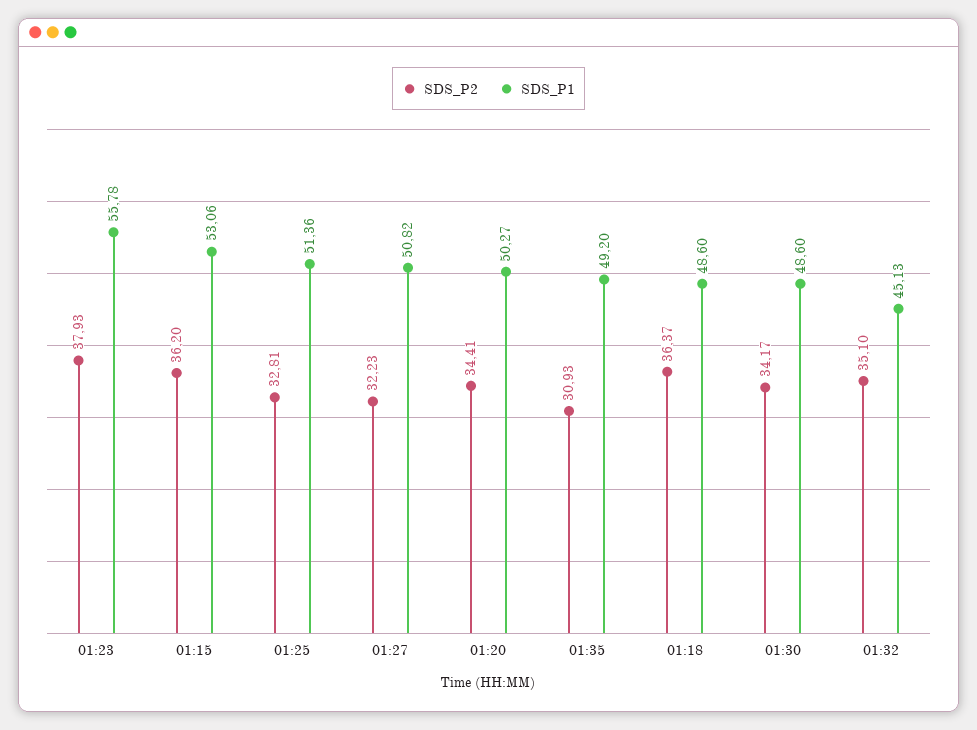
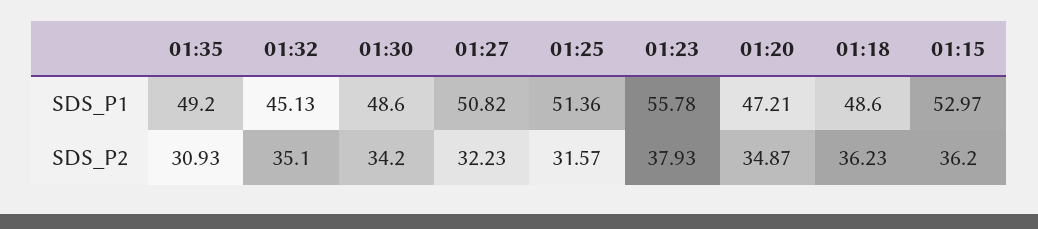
SDS_P1, 01:15: 53.06 -> 52.97
SDS_P2, 01:25: 32.81 -> 31.57
SDS_P2, 01:20: 34.41 -> 34.87
SDS_P1, 01:20: 50.27 -> 47.21
SDS_P2, 01:18: 36.37 -> 36.23
SDS_P2, 01:30: 34.17 -> 34.2

